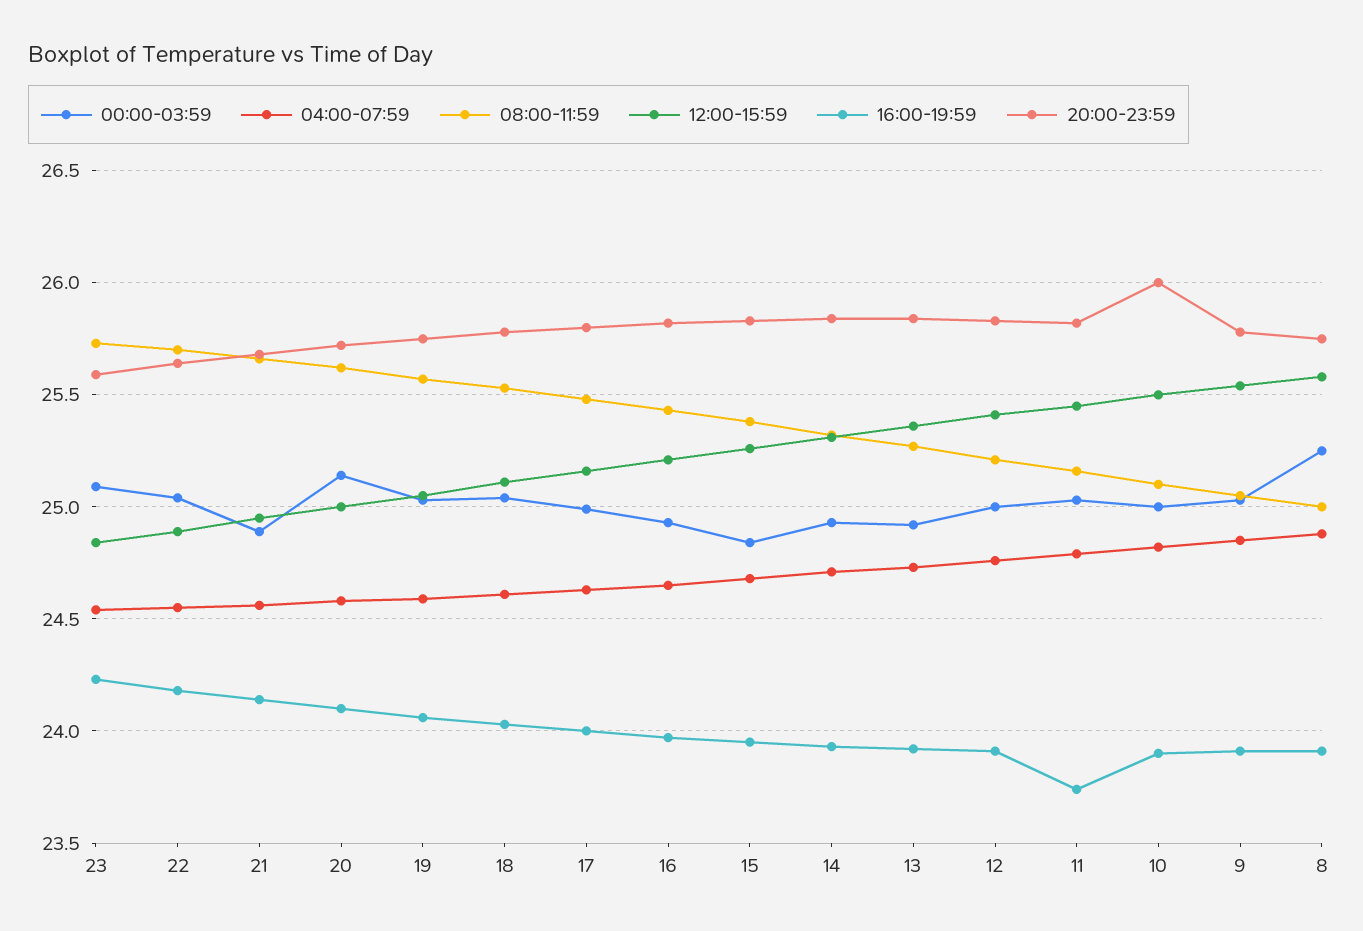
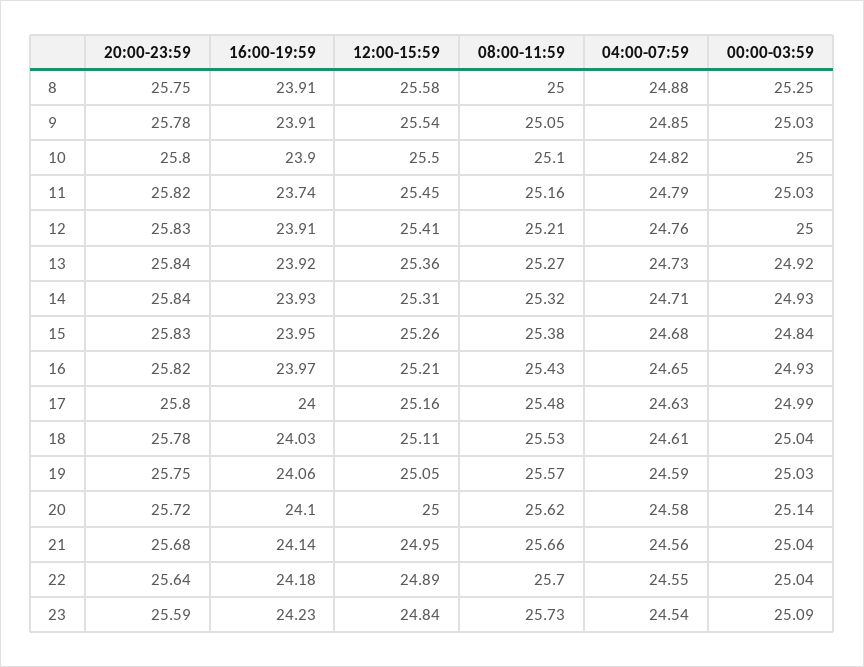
00:00-03:59, 21: 24.9 -> 25.04
20:00-23:59, 10: 26 -> 25.8

